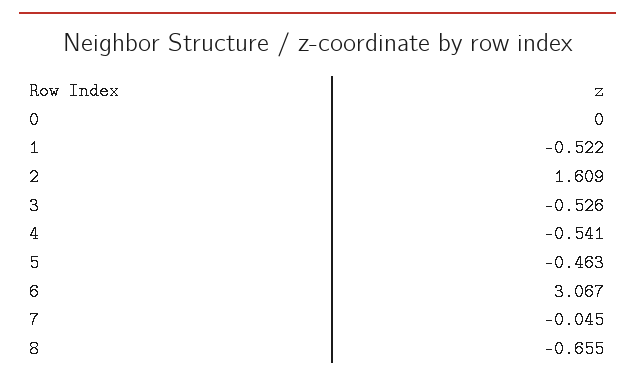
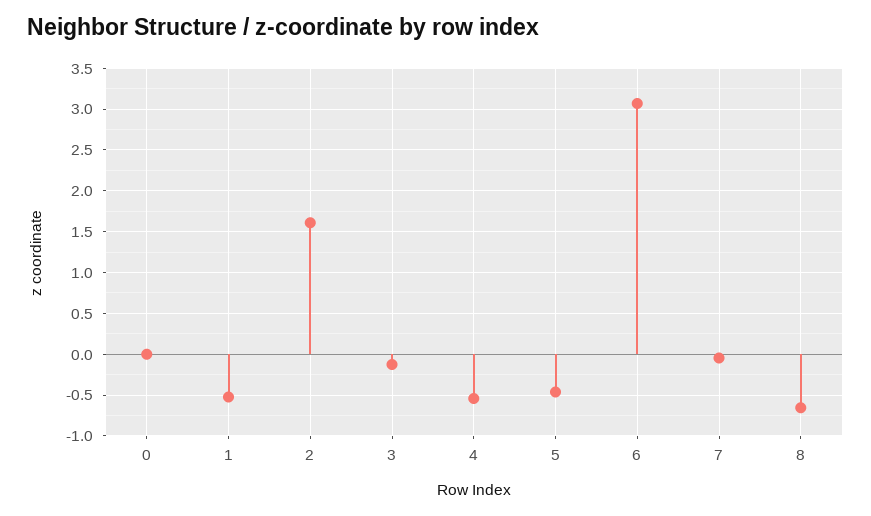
3: -0.526 -> -0.1

